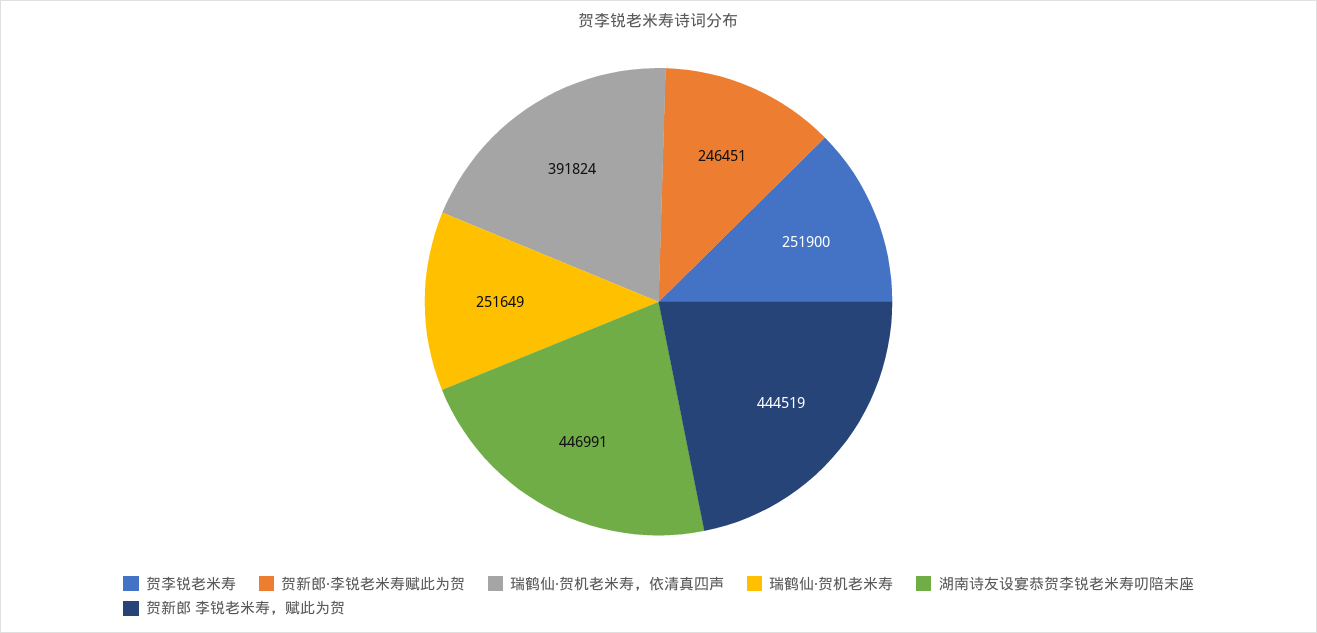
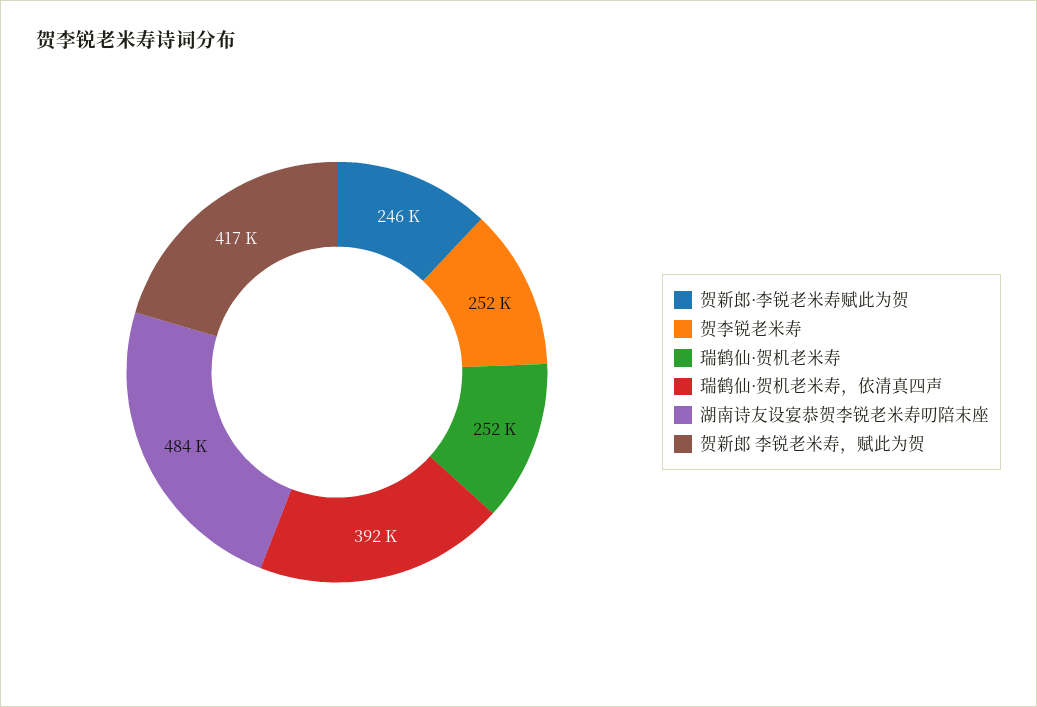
湖南诗友设宴恭贺李锐老米寿叨陪末座: 446991 -> 484000
贺新郎 李锐老米寿，赋此为贺: 444519 -> 417000

